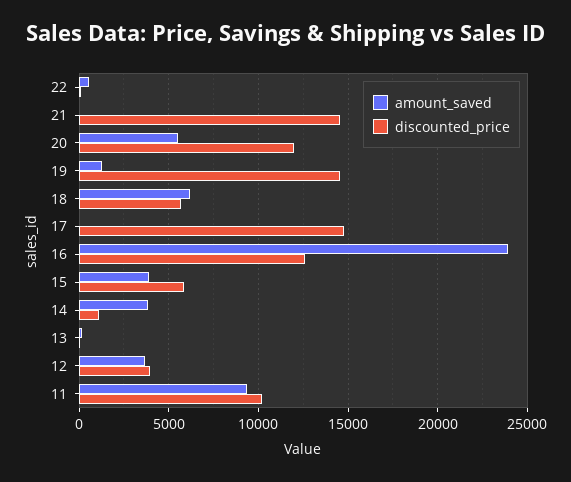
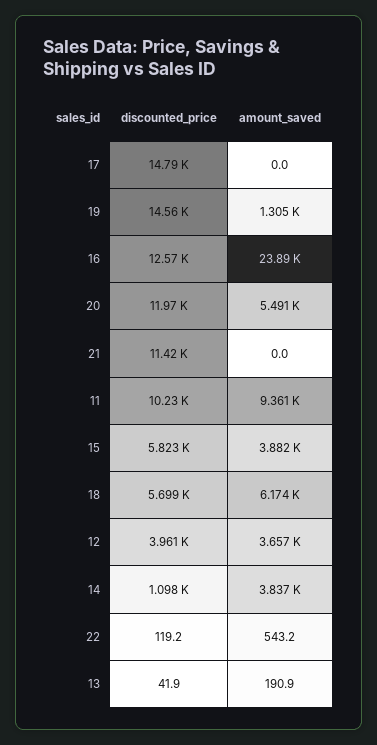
discounted_price, 21: 14500 -> 11420

